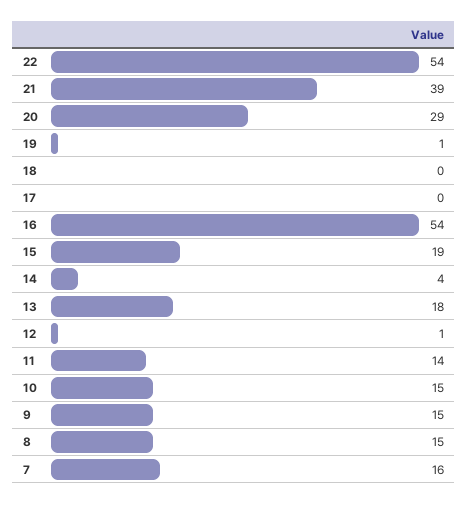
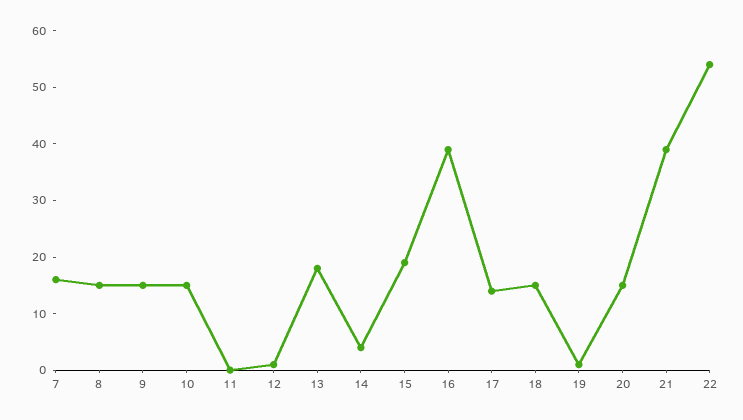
20: 29 -> 15
18: 0 -> 15
17: 0 -> 15
16: 54 -> 40
11: 14 -> 0

